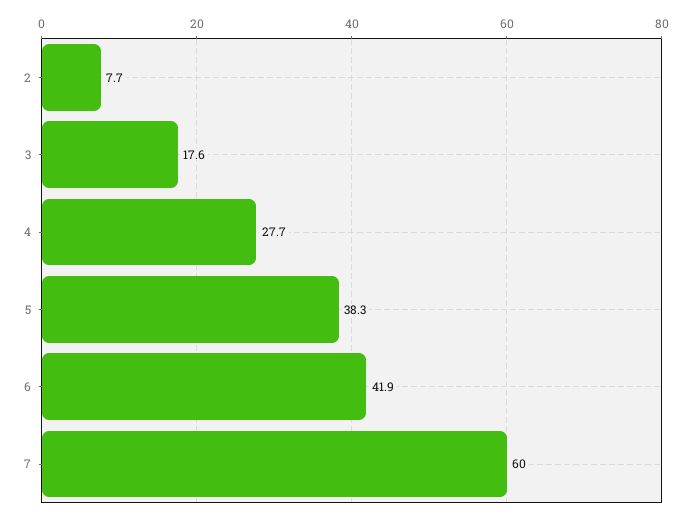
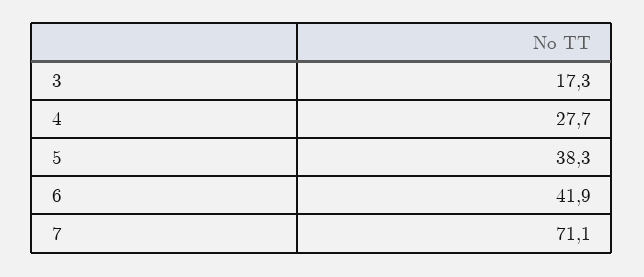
2: 7.7 -> none
3: 17.6 -> 17.3
7: 60 -> 71.1

